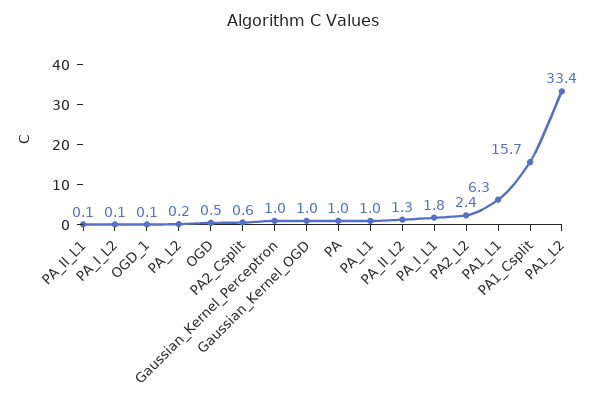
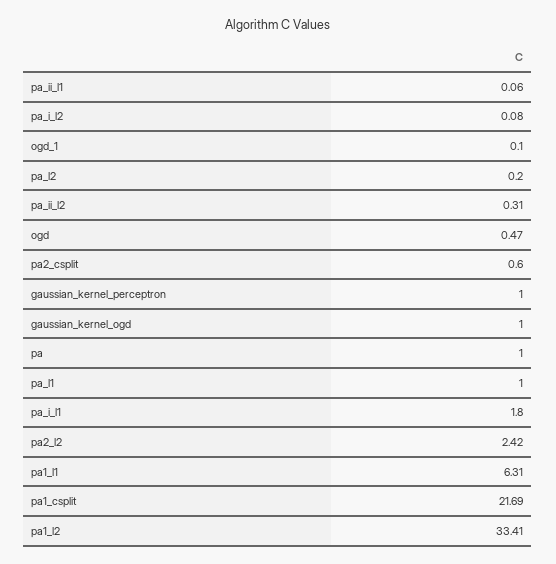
PA_II_L2: 1.3 -> 0.31
PA1_Csplit: 15.7 -> 21.69

